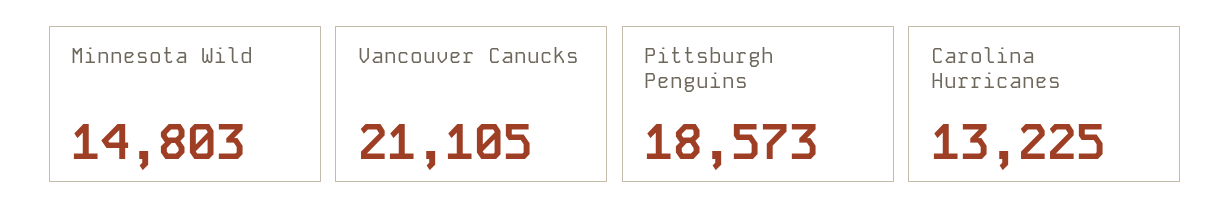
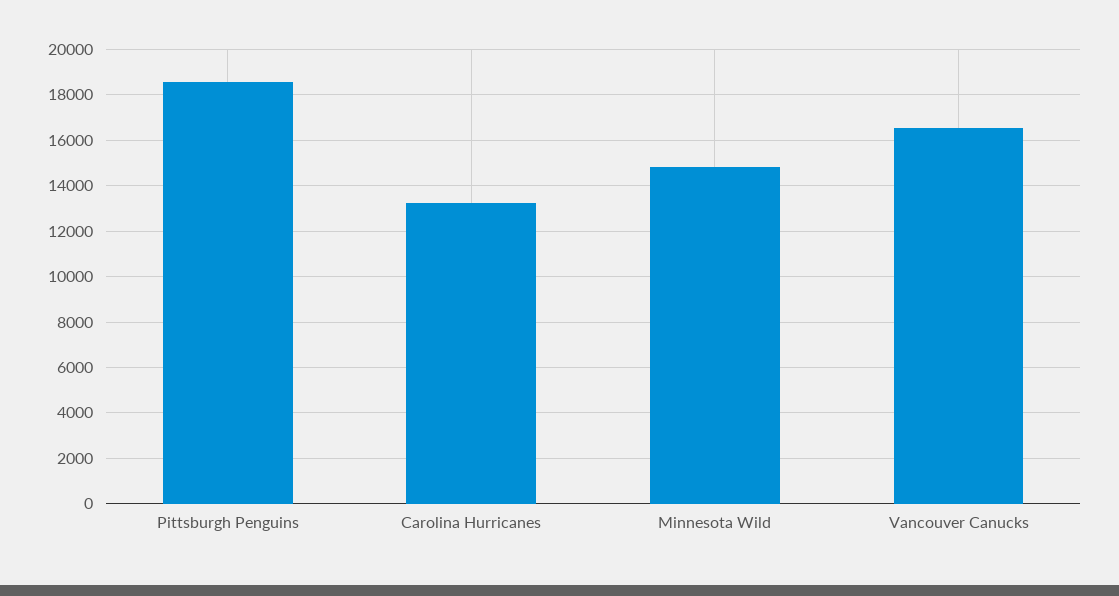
Vancouver Canucks: 21105 -> 16500

